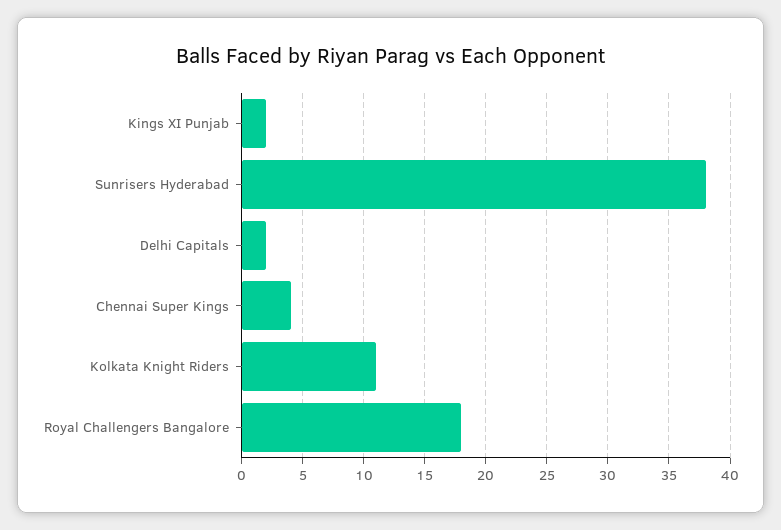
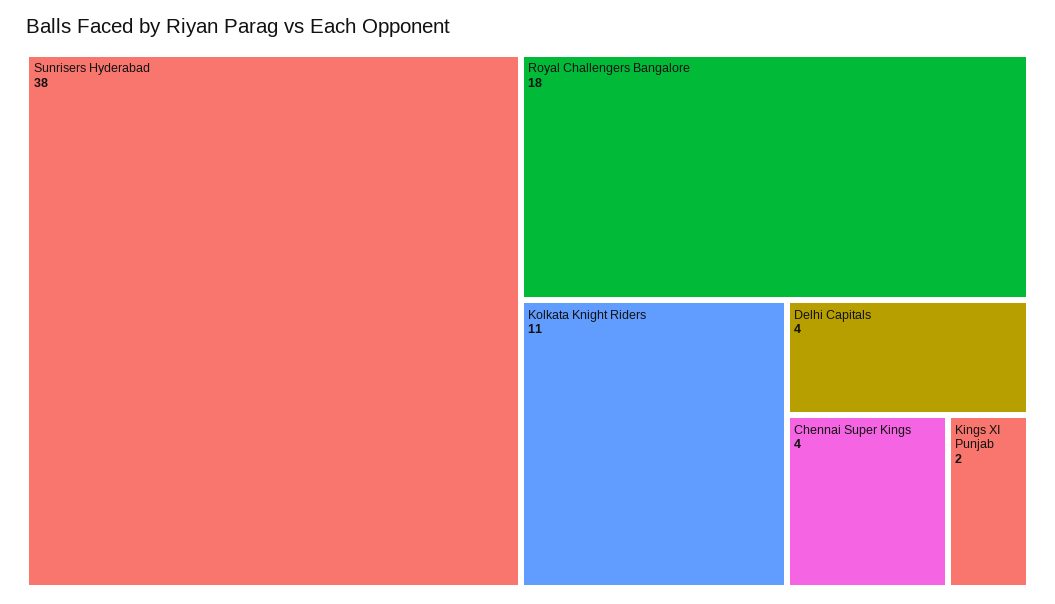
Delhi Capitals: 2 -> 4

